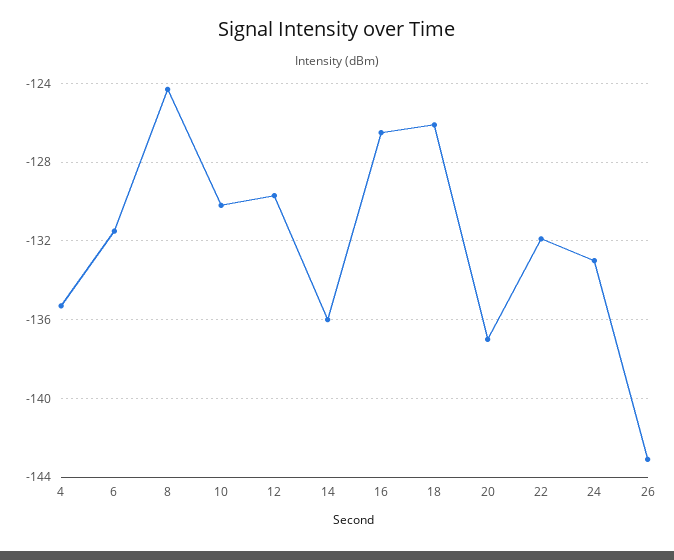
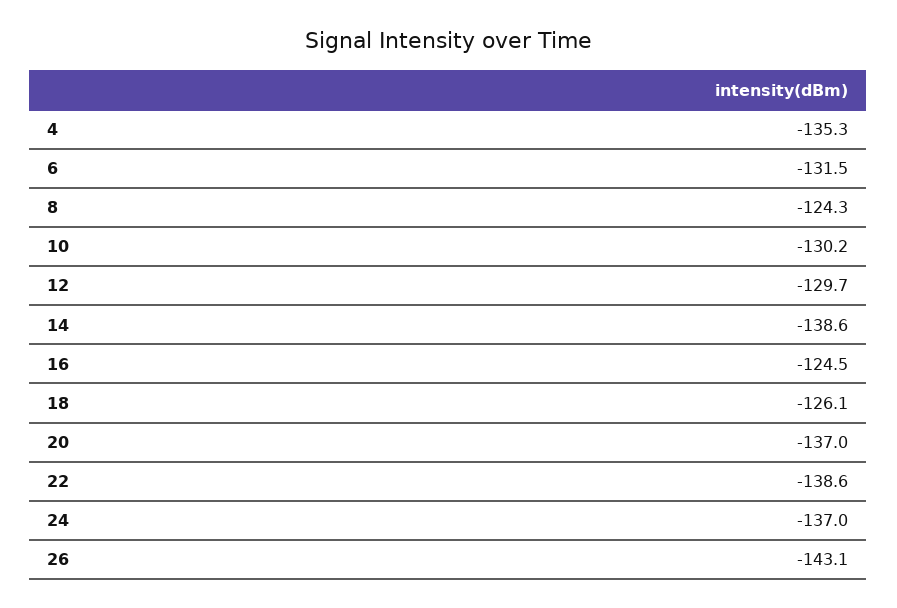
14: -136 -> -138.6
16: -126.5 -> -124.5
22: -132 -> -138.6
24: -133 -> -137

